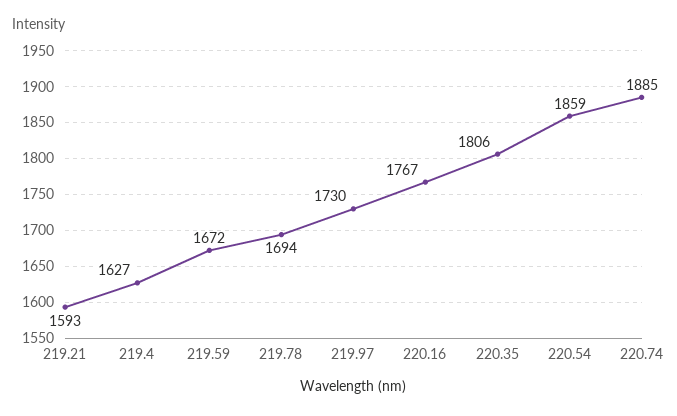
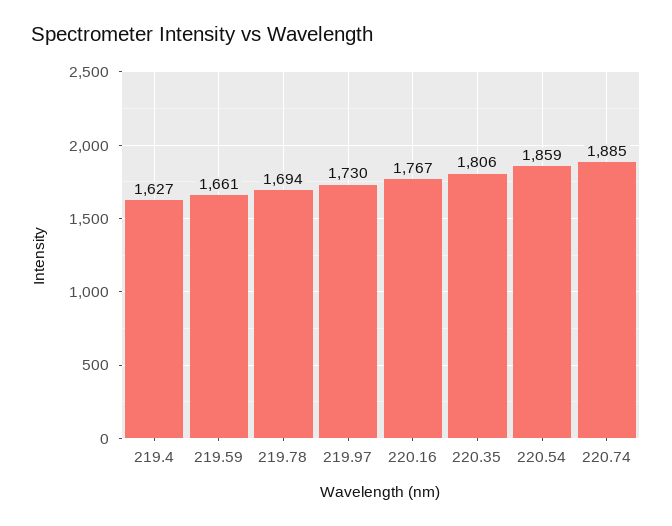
219.21: 1593 -> none
219.59: 1672 -> 1661

